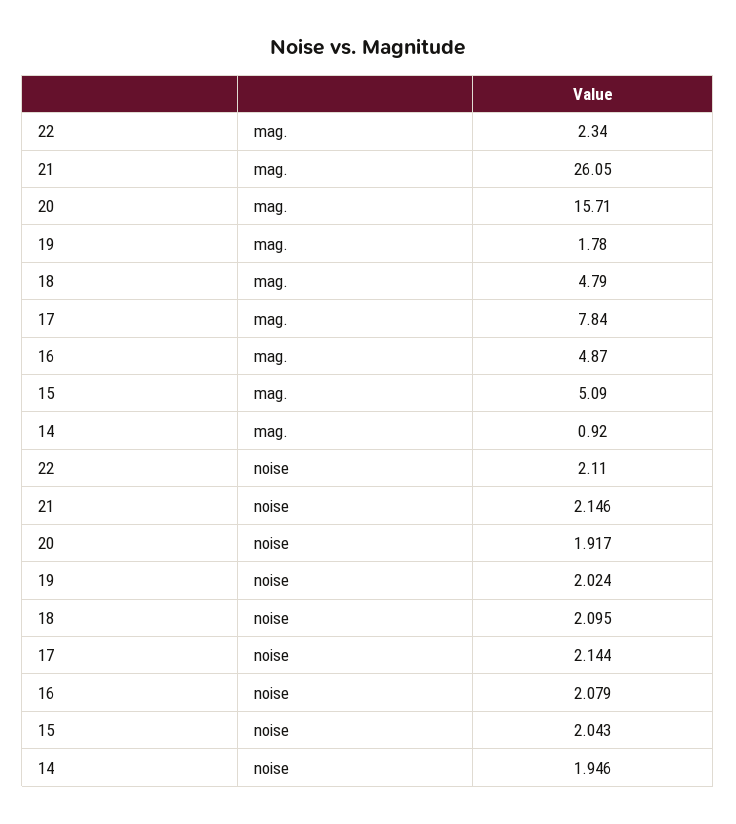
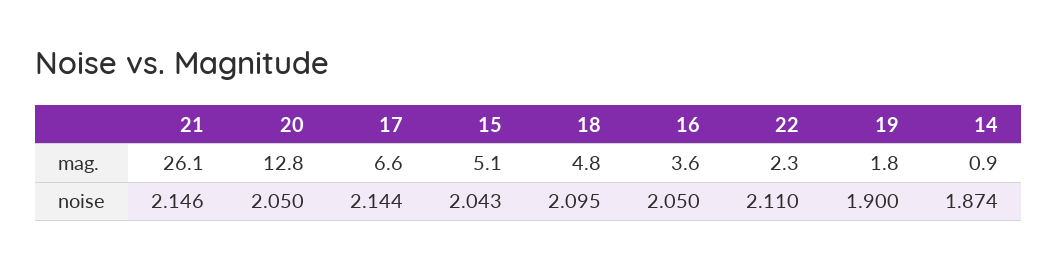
20, mag.: 15.71 -> 12.8
17, mag.: 7.84 -> 6.6
16, mag.: 4.87 -> 3.6
20, noise: 1.917 -> 2.05
19, noise: 2.024 -> 1.9
16, noise: 2.079 -> 2.05
14, noise: 1.946 -> 1.874

